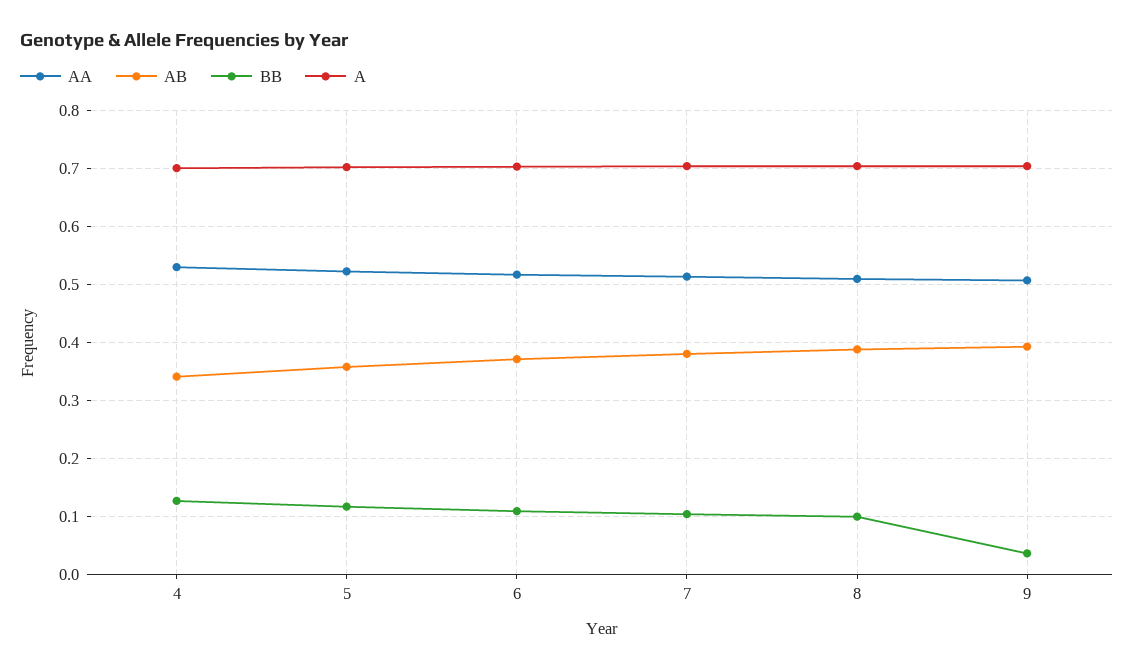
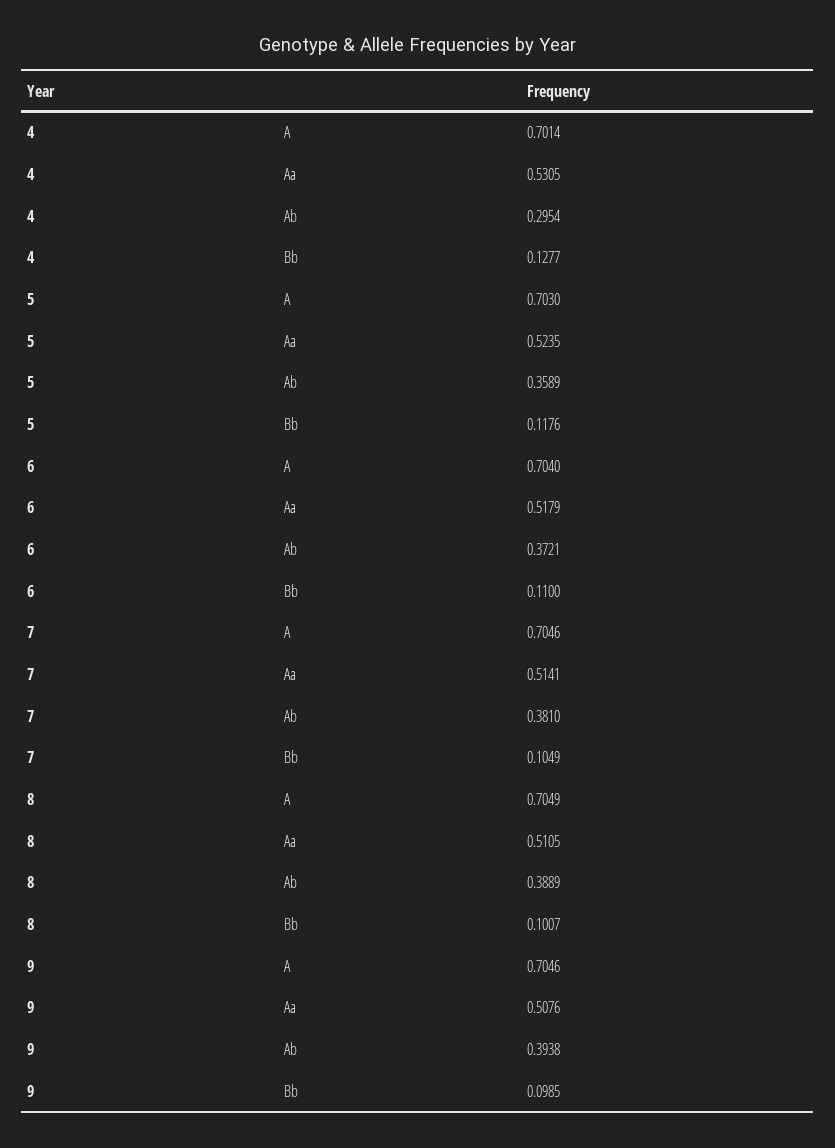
AB, 4: 0.34 -> 0.2954
BB, 9: 0.04 -> 0.0985

